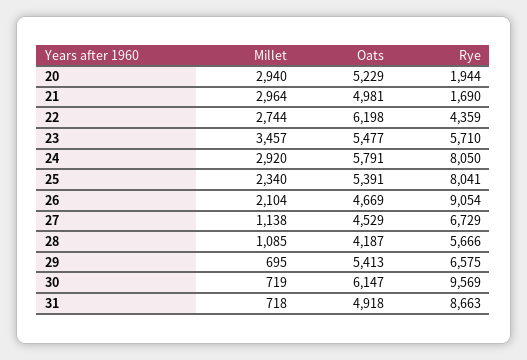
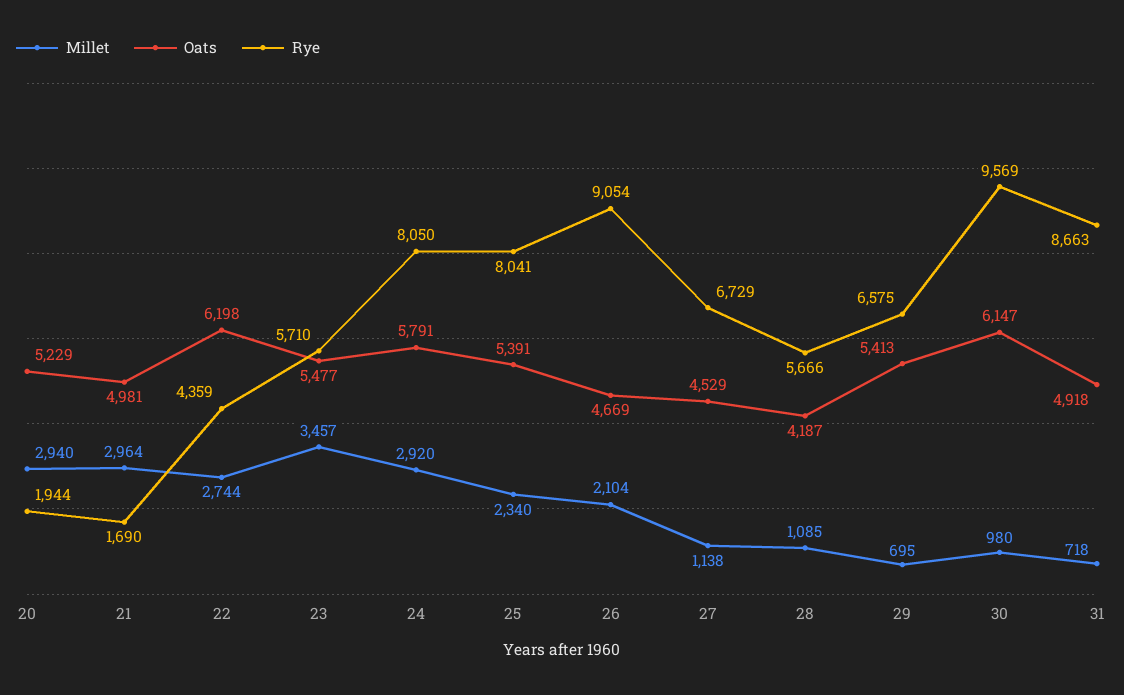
Millet, 30: 719 -> 980

